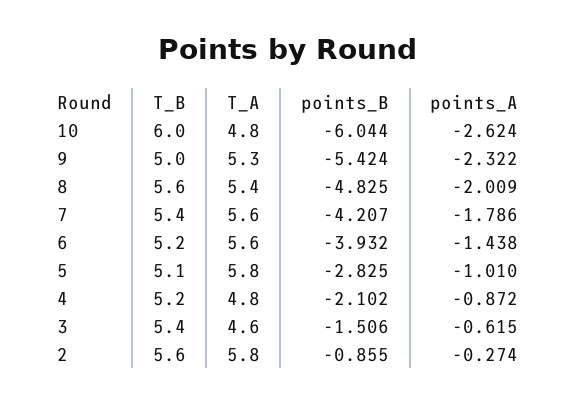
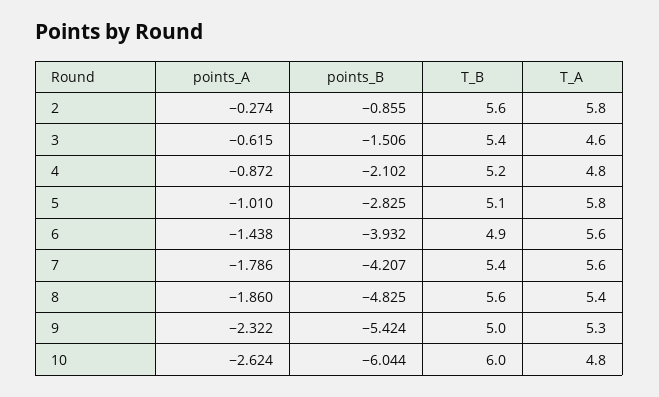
points_A, 8: -2.009 -> -1.86
T_B, 6: 5.2 -> 4.9

